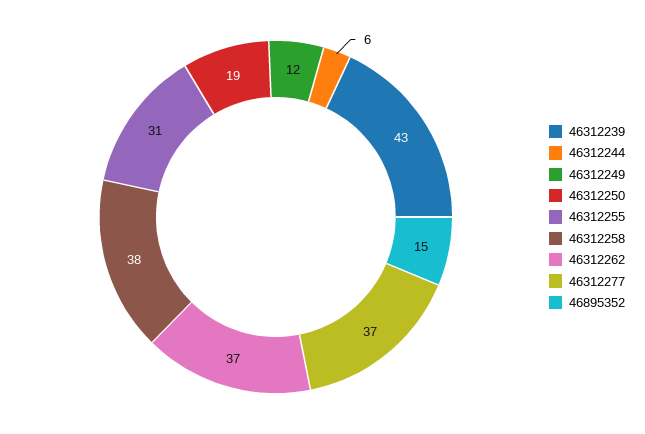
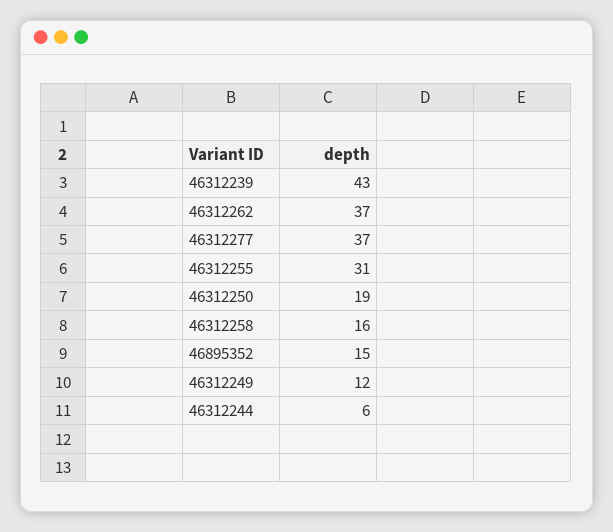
46312258: 38 -> 16

